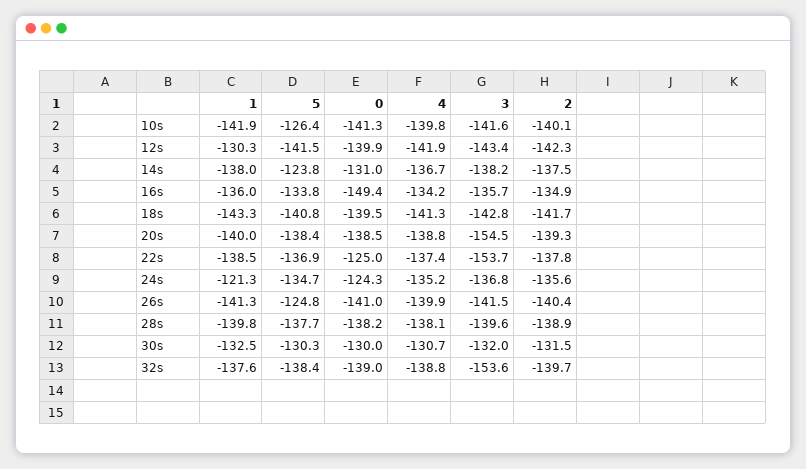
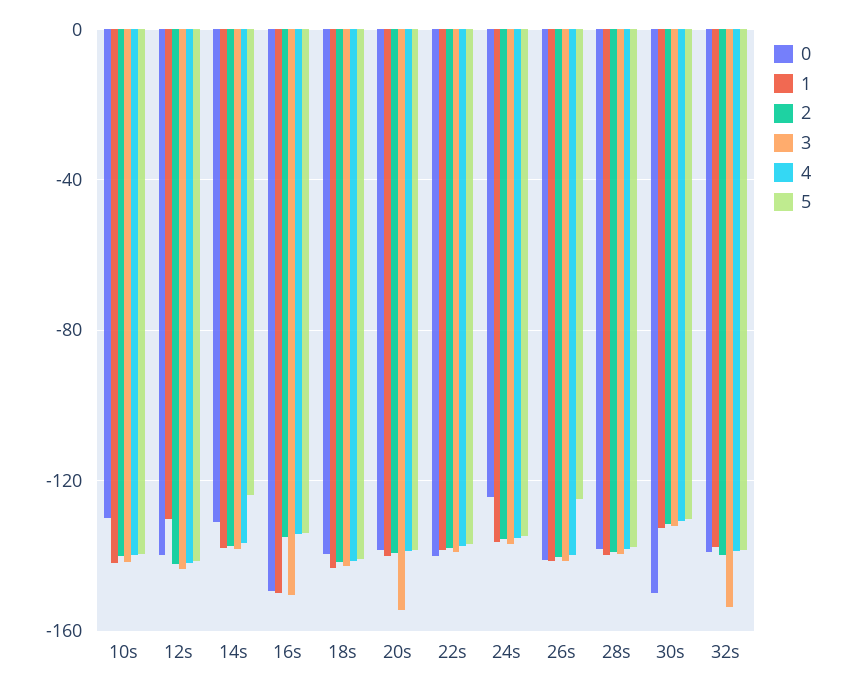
5, 10s: -126.4 -> -140
0, 10s: -141.3 -> -130
1, 16s: -136 -> -150
3, 16s: -135.7 -> -150
0, 22s: -125 -> -140
3, 22s: -153.7 -> -140
1, 24s: -121.3 -> -135
0, 30s: -130 -> -150

